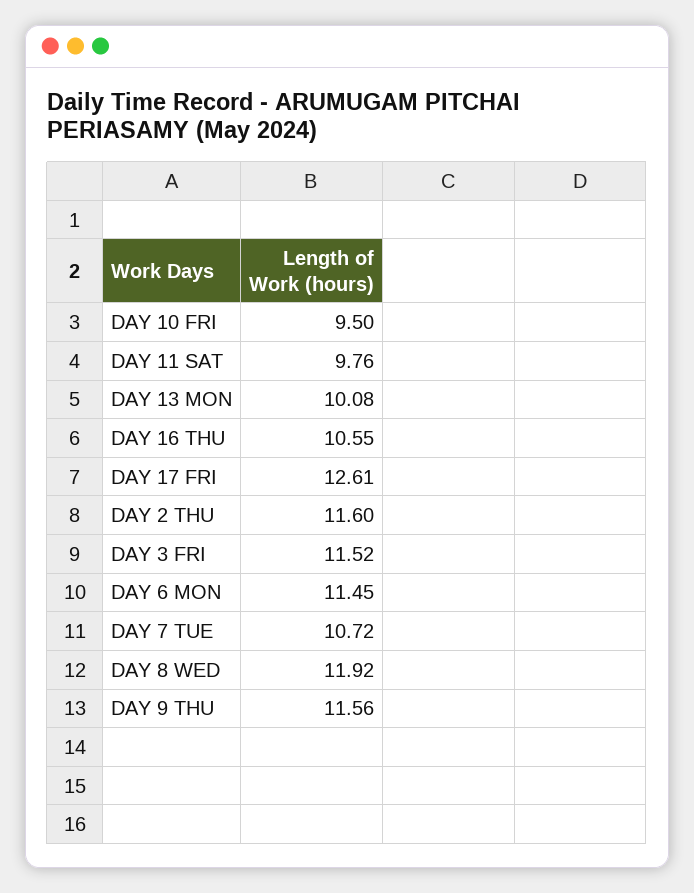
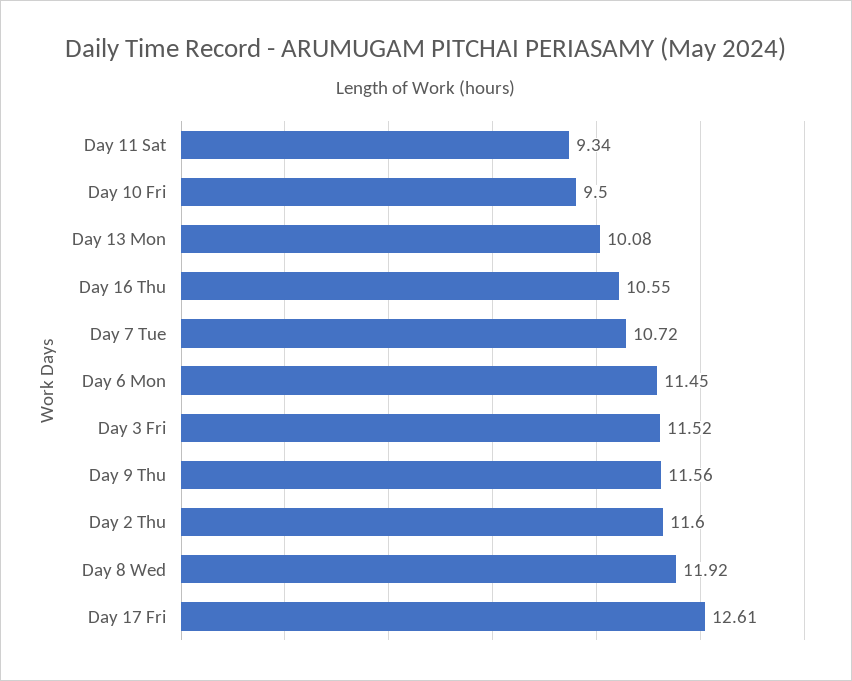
DAY 11 SAT: 9.76 -> 9.34

